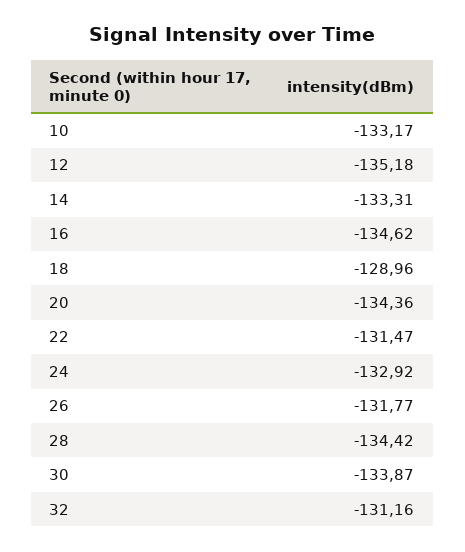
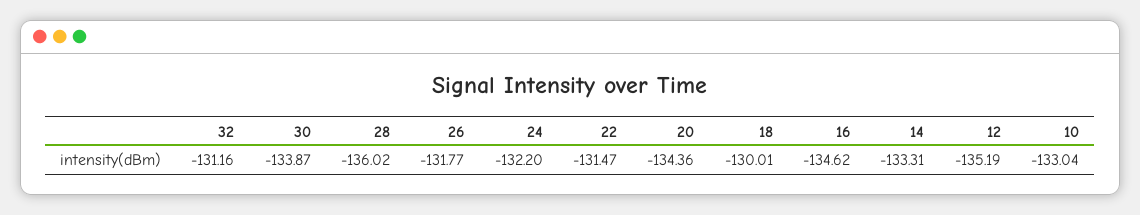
10: -133.17 -> -133.04
12: -135.18 -> -135.19
18: -128.96 -> -130.01
24: -132.92 -> -132.2
28: -134.42 -> -136.02

